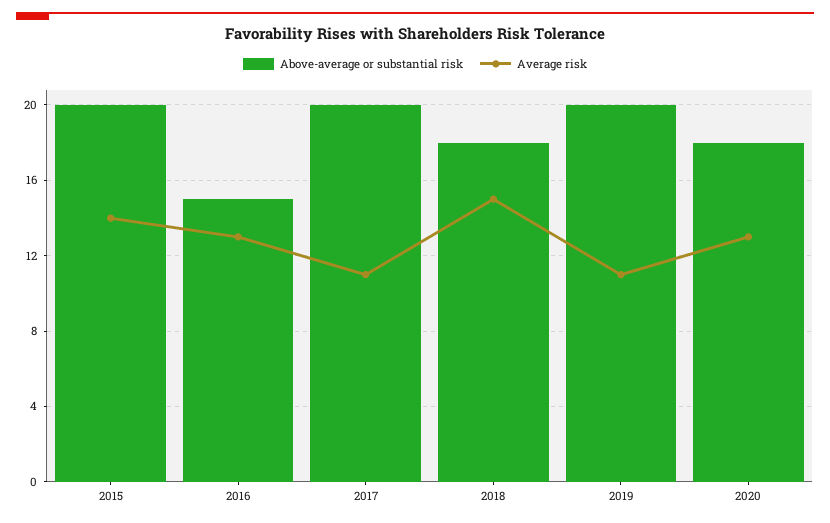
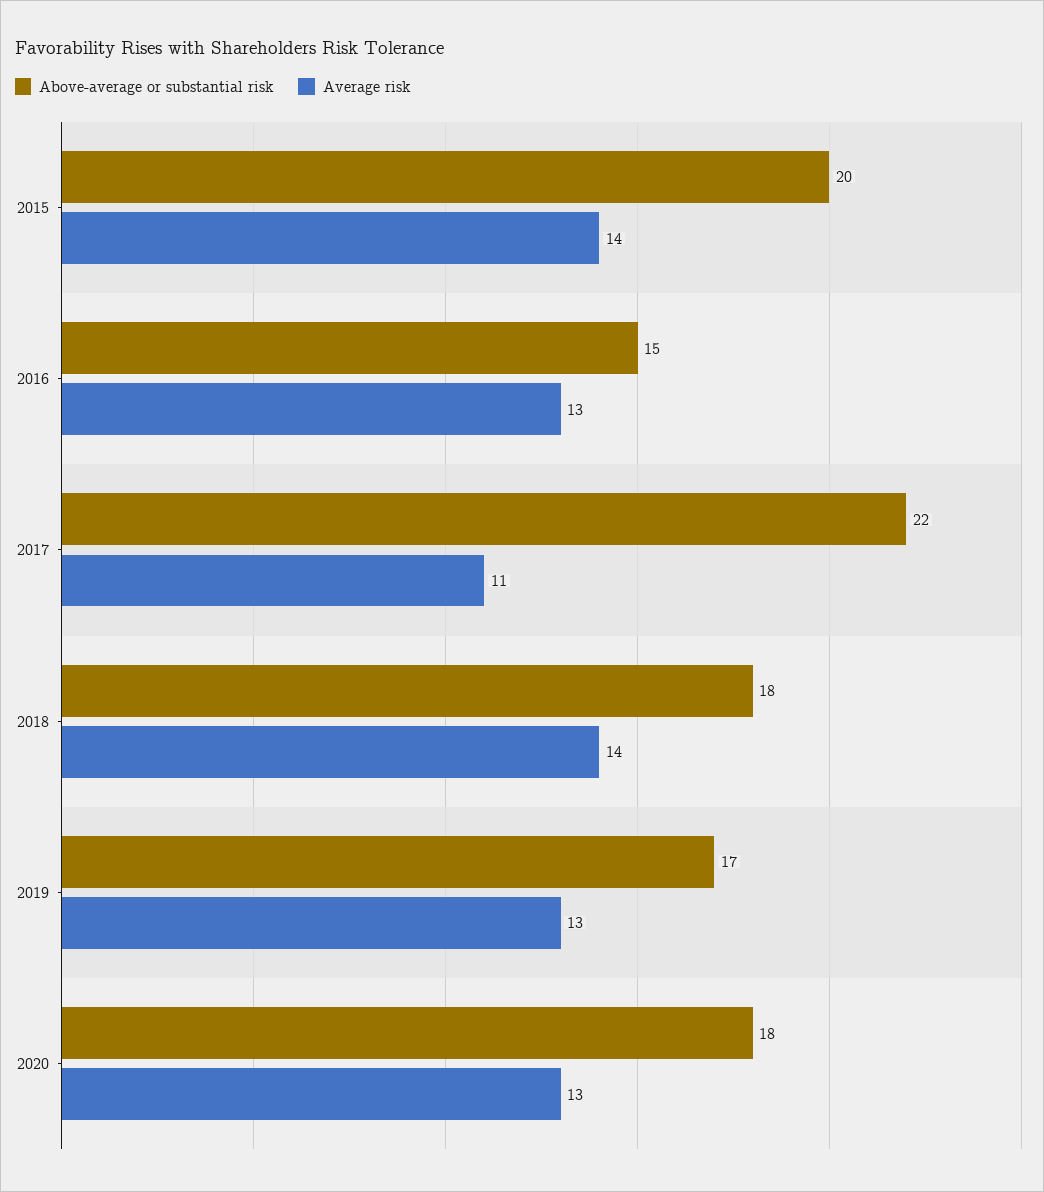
Above-average or substantial risk, 2017: 20 -> 22
Average risk, 2018: 15 -> 14
Above-average or substantial risk, 2019: 20 -> 17
Average risk, 2019: 11 -> 13

